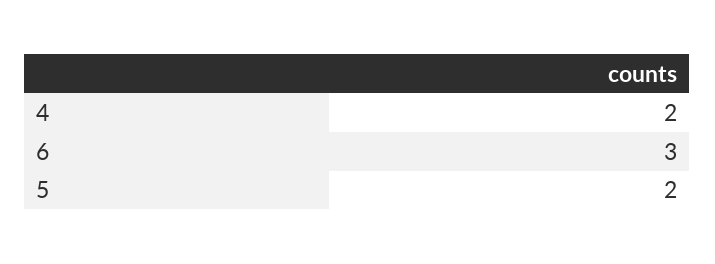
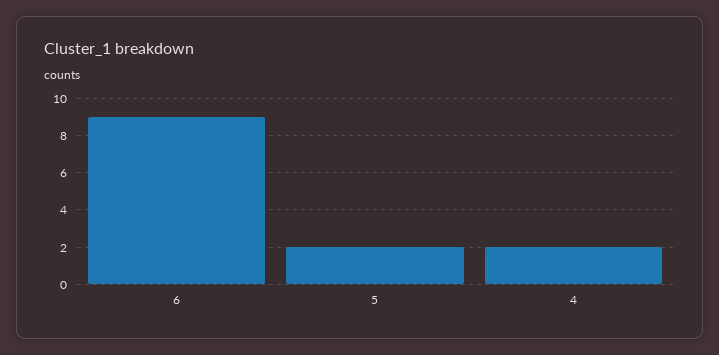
6: 3 -> 9

